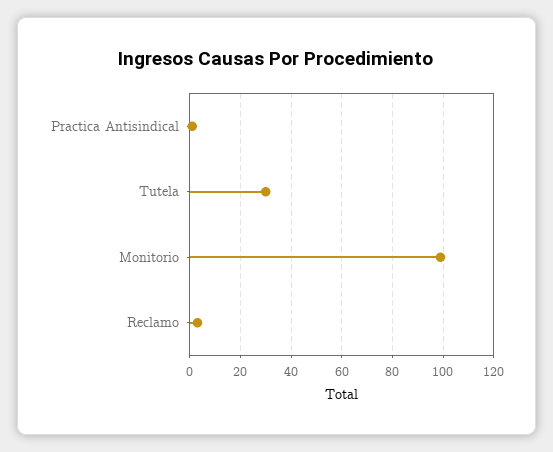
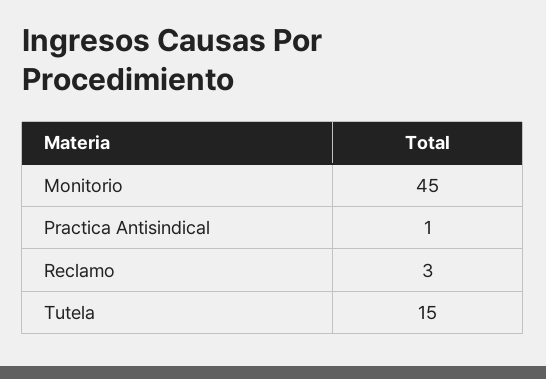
Tutela: 30 -> 15
Monitorio: 100 -> 45

